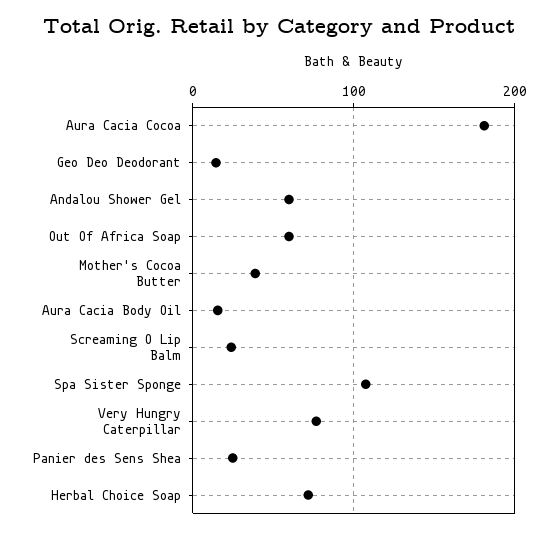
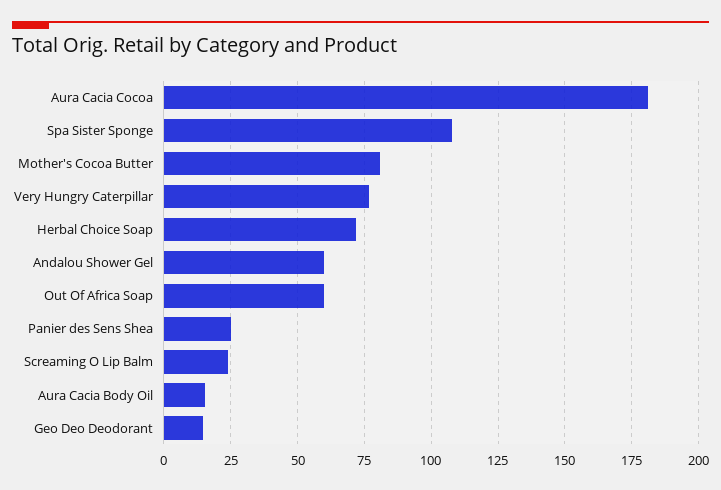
Mother's Cocoa Butter: 40 -> 80

